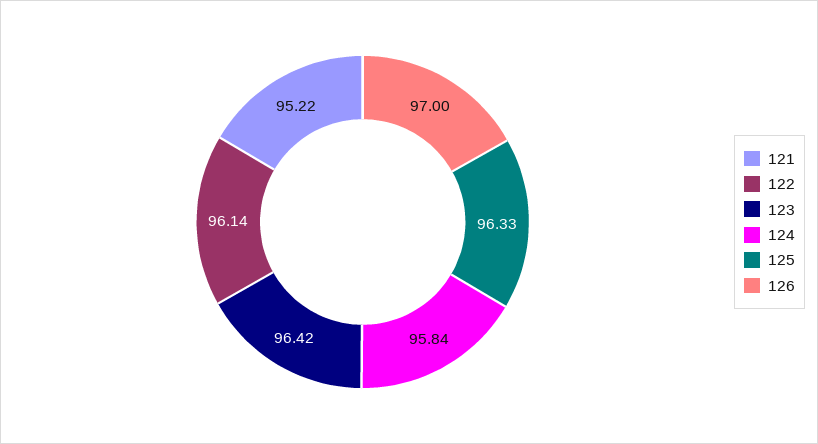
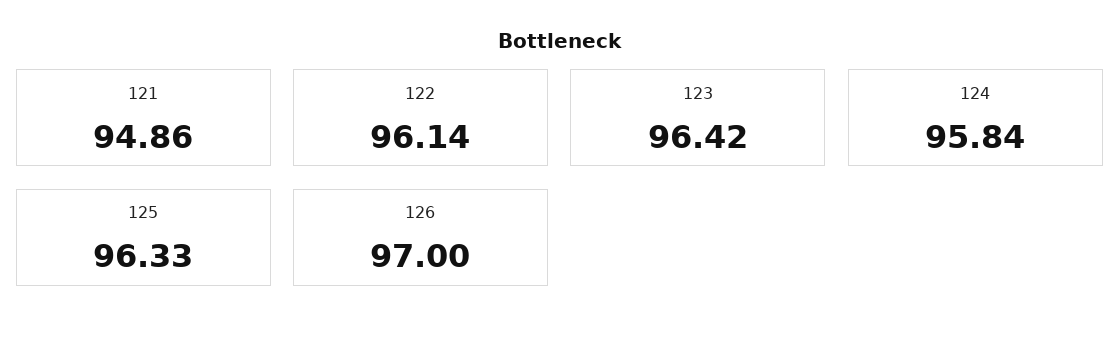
121: 95.22 -> 94.86

